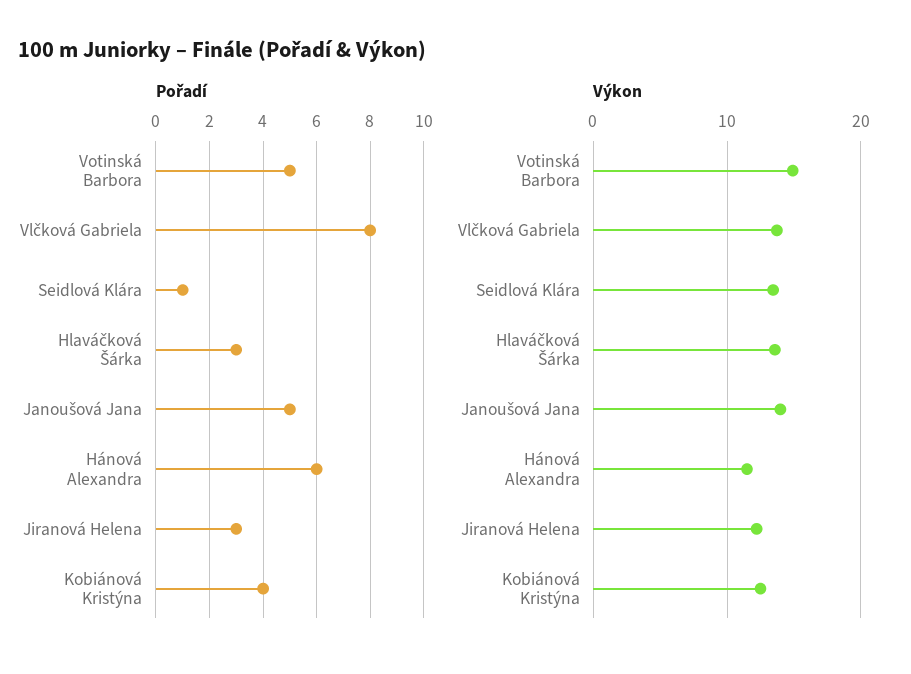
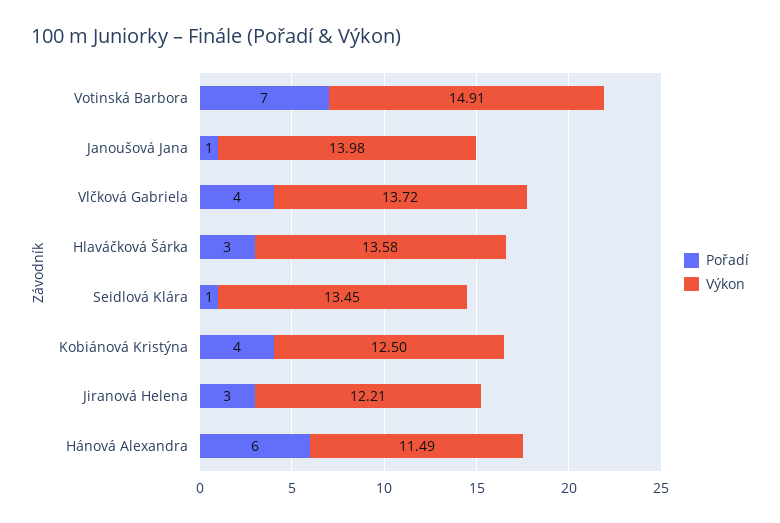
Pořadí, Votinská Barbora: 5 -> 7
Pořadí, Vlčková Gabriela: 8 -> 4
Pořadí, Janoušová Jana: 5 -> 1

